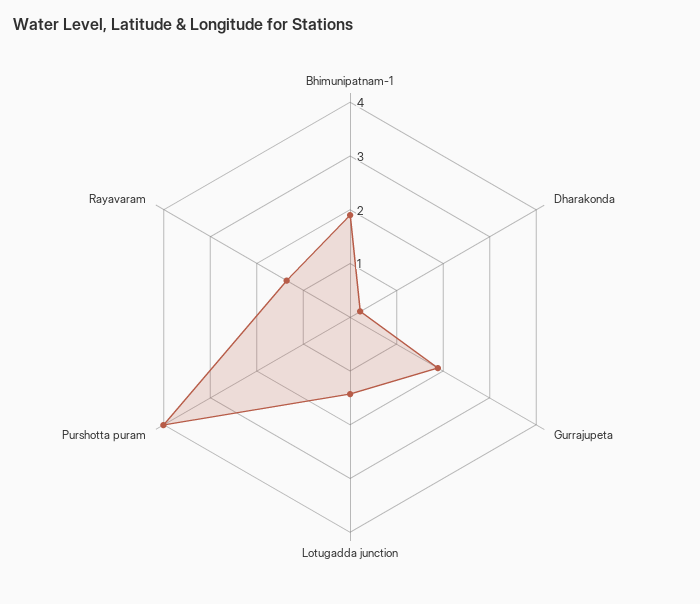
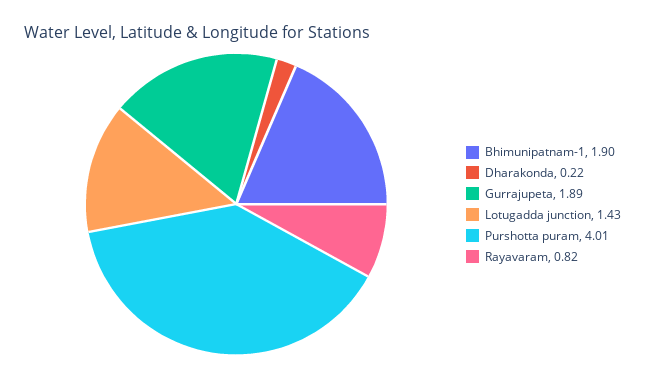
Rayavaram: 1.4 -> 0.82

